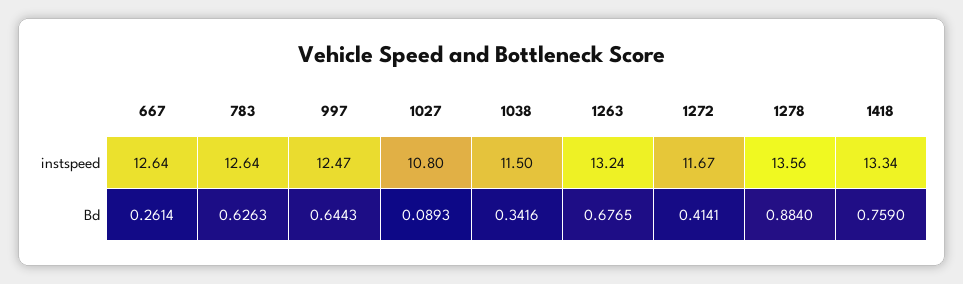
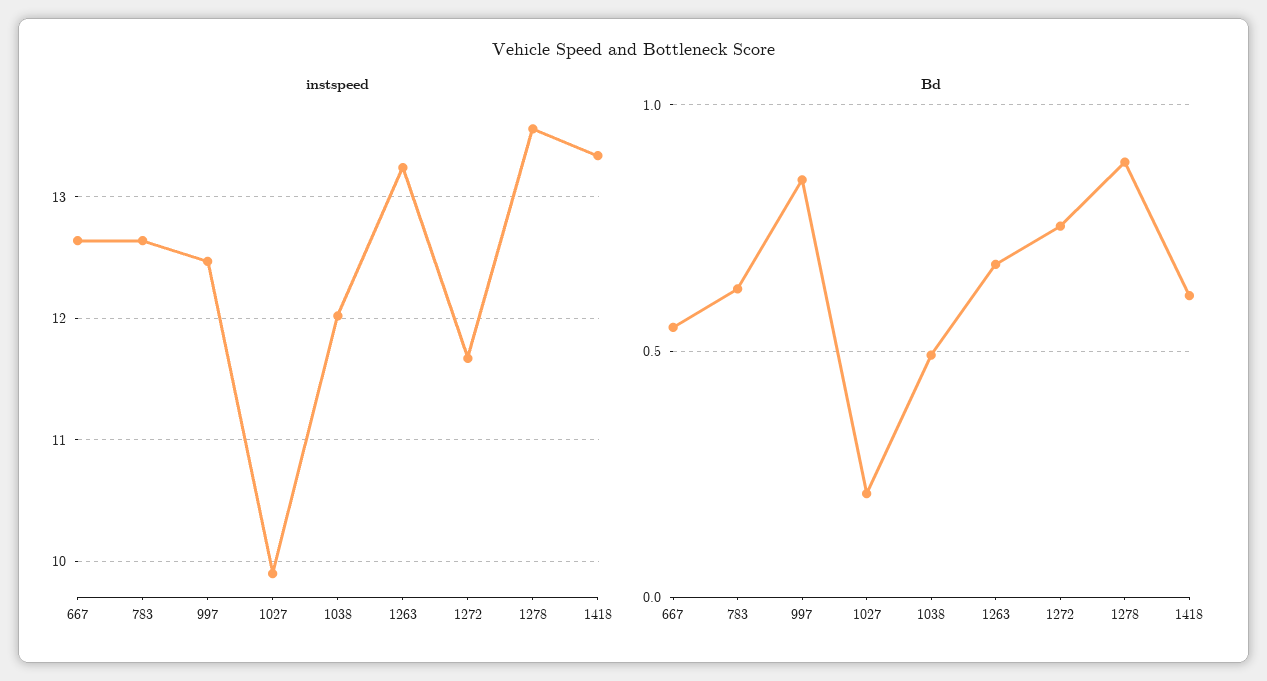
instspeed, 1027: 10.8 -> 9.9
instspeed, 1038: 11.5 -> 12
Bd, 667: 0.2614 -> 0.55
Bd, 997: 0.6443 -> 0.85
Bd, 1027: 0.0893 -> 0.2
Bd, 1038: 0.3416 -> 0.5
Bd, 1272: 0.4141 -> 0.75
Bd, 1418: 0.759 -> 0.6

